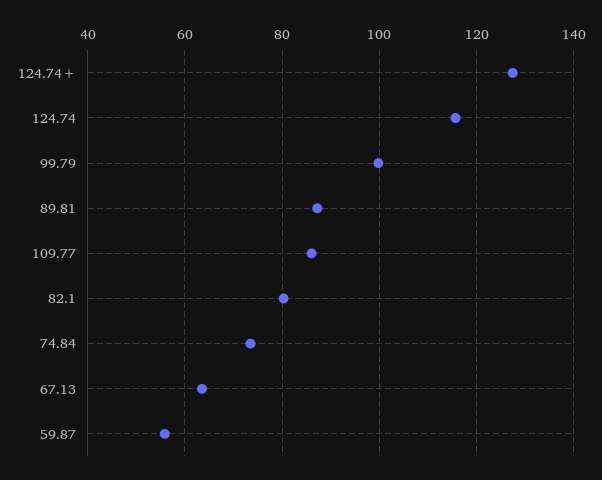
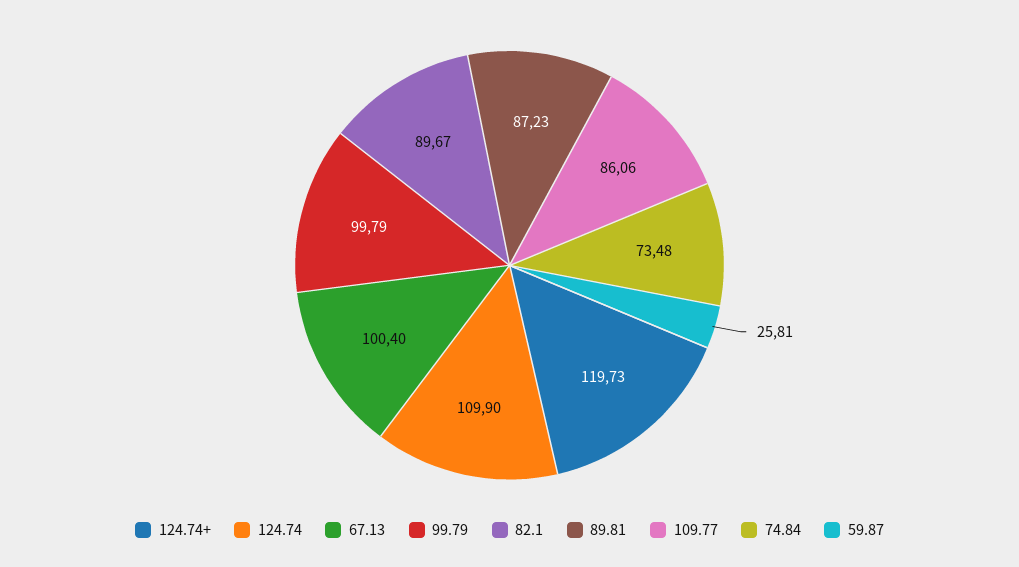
124.74+: 128 -> 119.73
124.74: 116 -> 109.9
82.1: 80 -> 89.67
67.13: 64 -> 100.4
59.87: 56 -> 25.81

